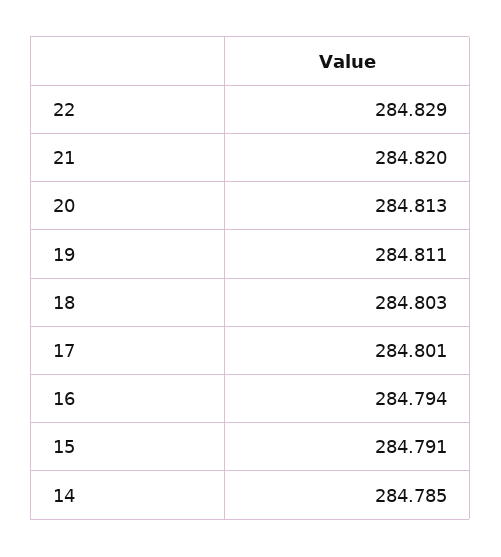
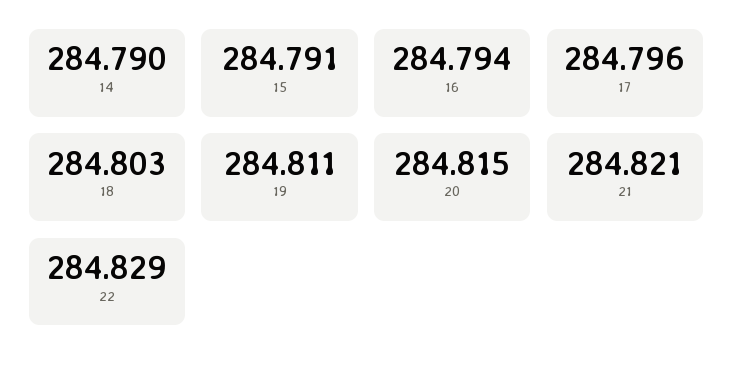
21: 284.82 -> 284.821
20: 284.813 -> 284.815
17: 284.801 -> 284.796
14: 284.785 -> 284.79

